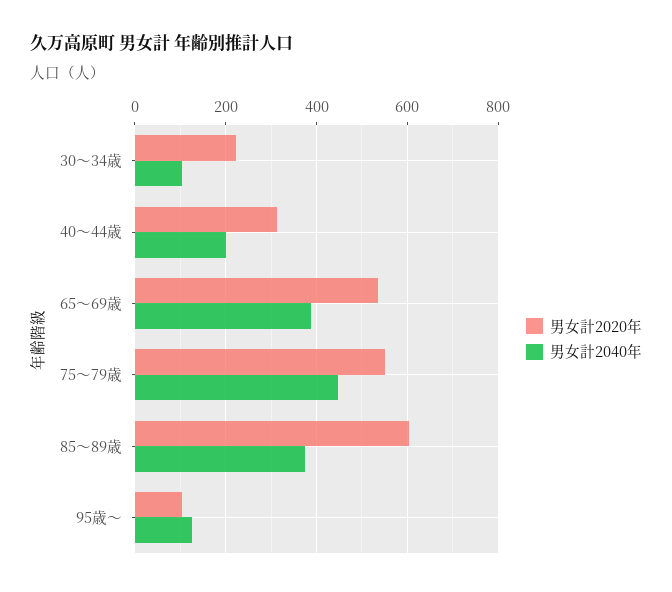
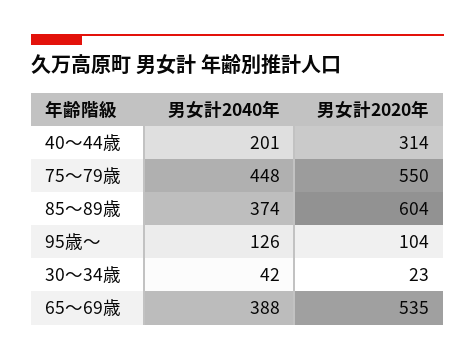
男女計2020年, 30～34歳: 220 -> 23
男女計2040年, 30～34歳: 100 -> 42

